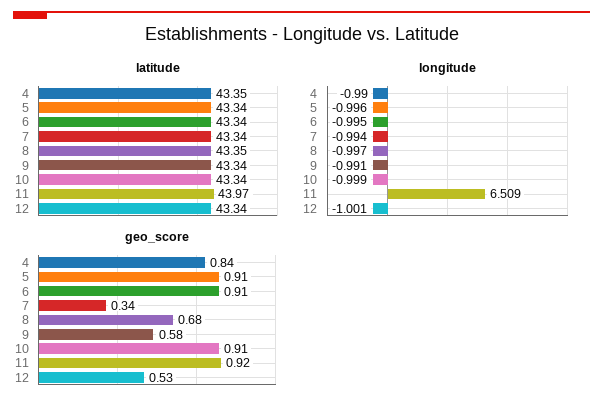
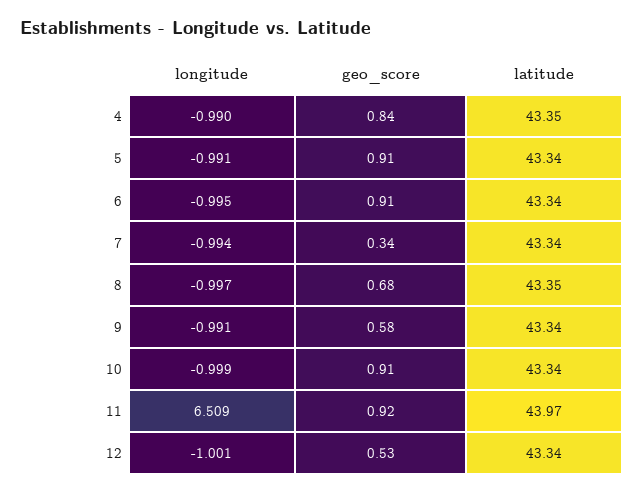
longitude, 5: -0.996 -> -0.991

